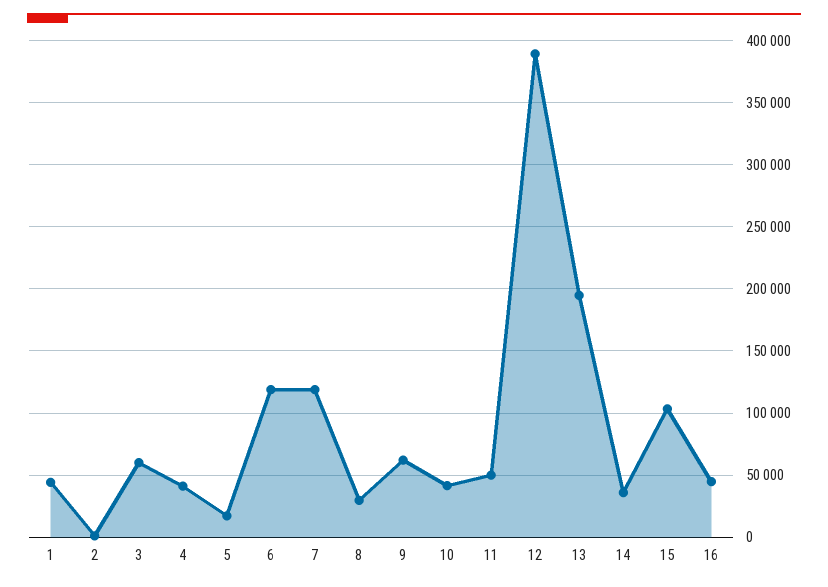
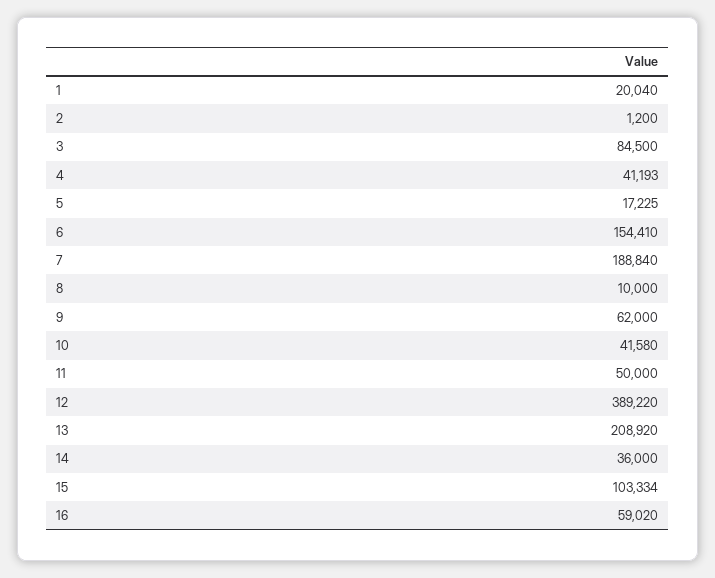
1: 45000 -> 20040
3: 60000 -> 84500
6: 120000 -> 154410
7: 120000 -> 188840
8: 30000 -> 10000
13: 195000 -> 208920
16: 45000 -> 59020

